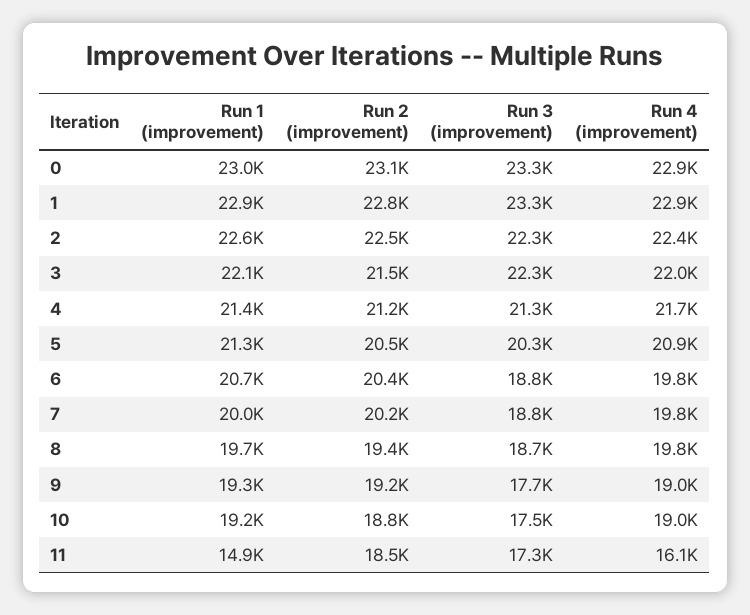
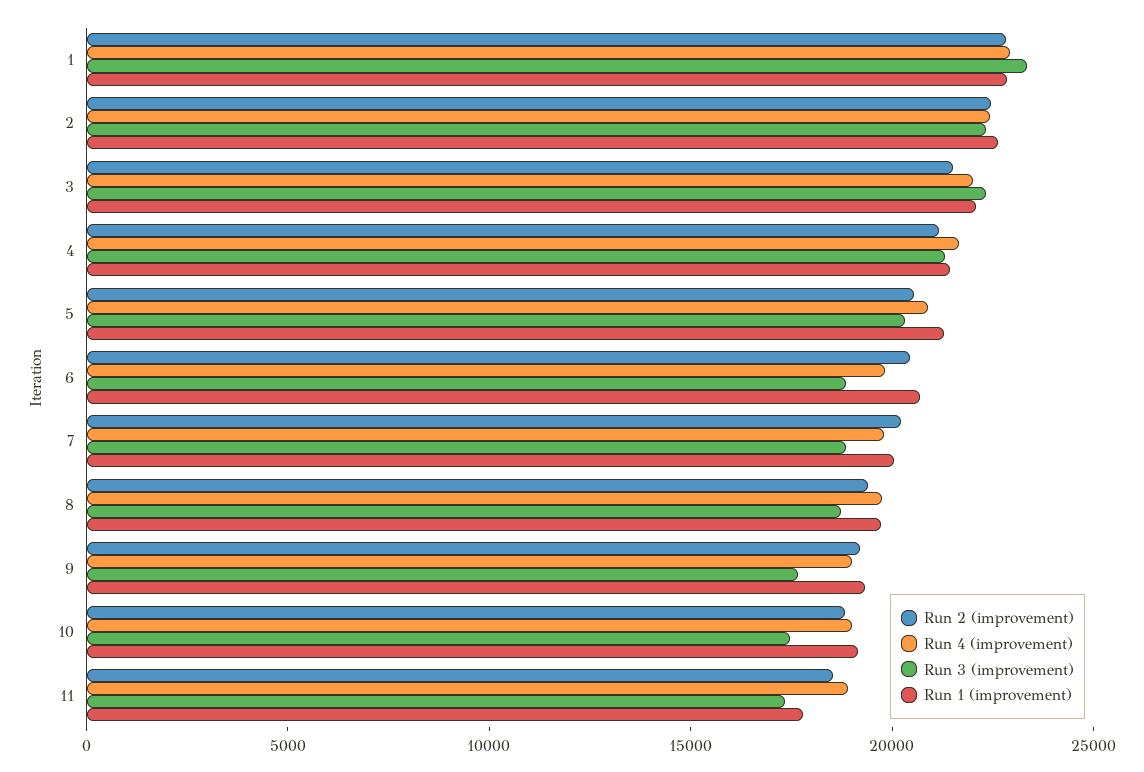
Run 1 (improvement), 0: 23000 -> none
Run 2 (improvement), 0: 23100 -> none
Run 3 (improvement), 0: 23300 -> none
Run 4 (improvement), 0: 22900 -> none
Run 1 (improvement), 11: 14900 -> 18000
Run 4 (improvement), 11: 16100 -> 19000

